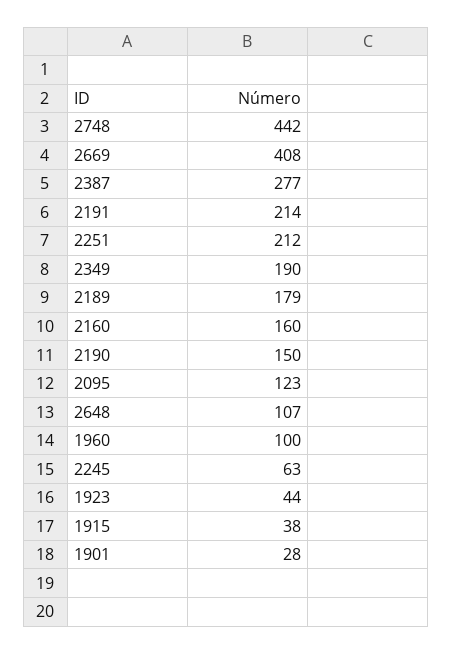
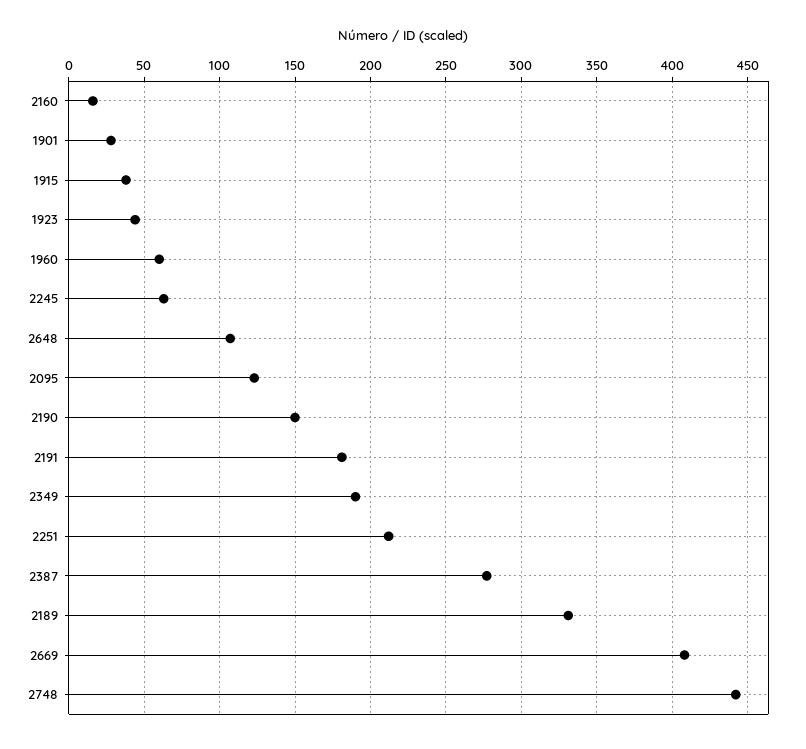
2191: 214 -> 180
2189: 179 -> 330
2160: 160 -> 15
1960: 100 -> 60

